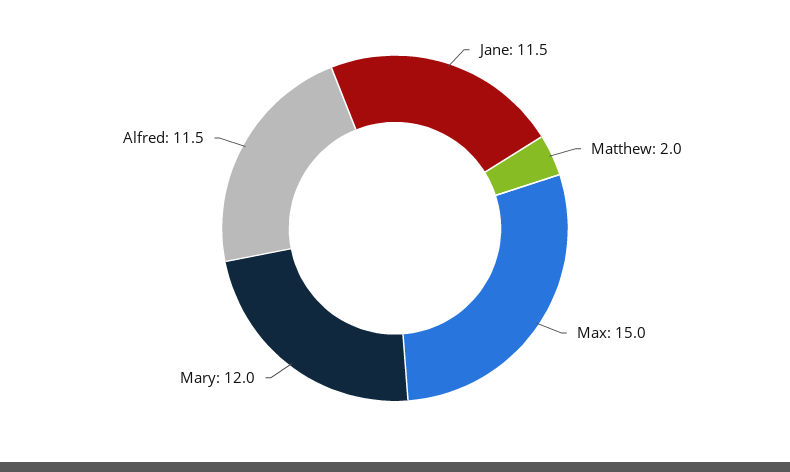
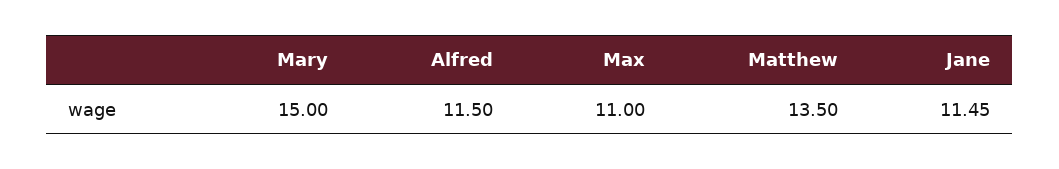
Matthew: 2 -> 13.5
Max: 15 -> 11
Mary: 12 -> 15

